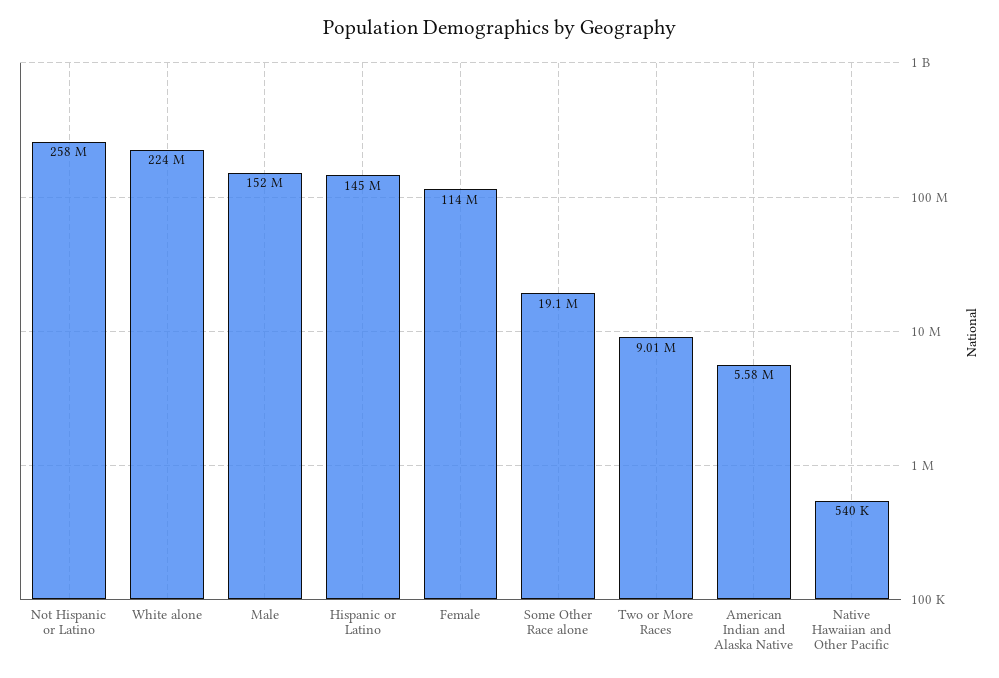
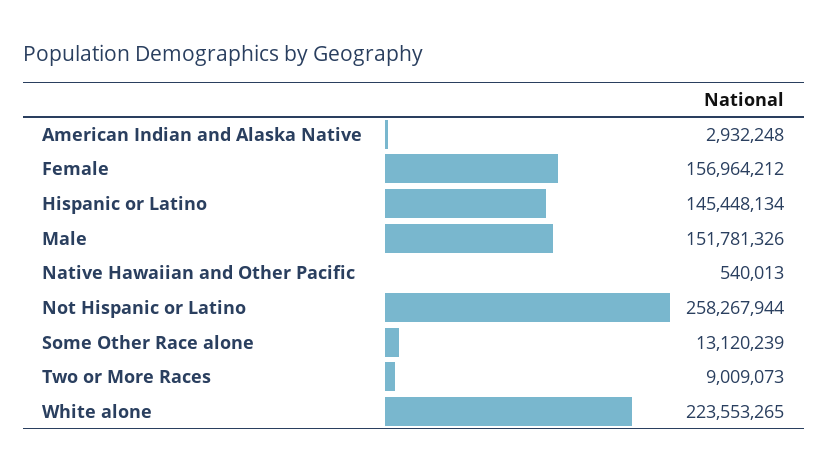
Female: 114000000 -> 156964212
Some Other Race alone: 19100000 -> 13120239
American Indian and Alaska Native: 5580000 -> 2932248

